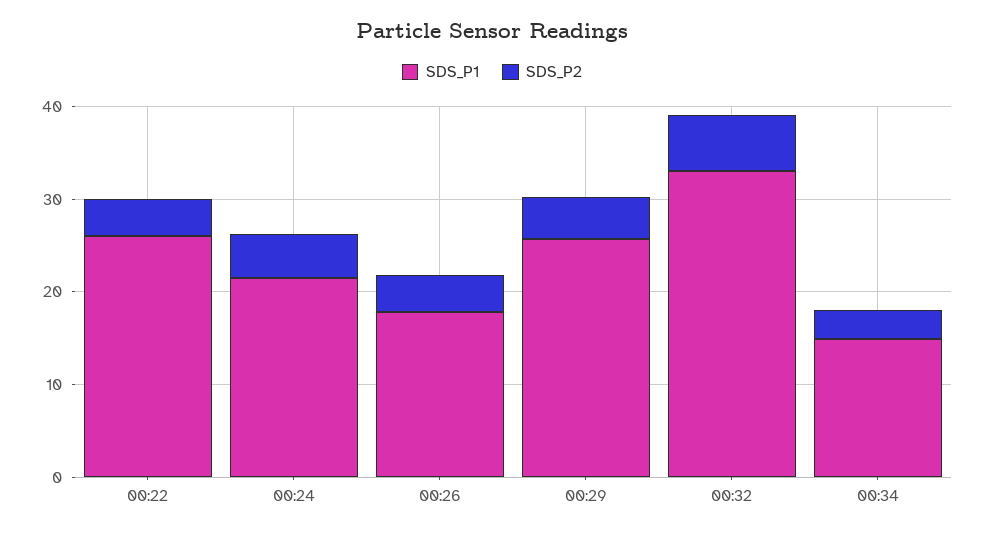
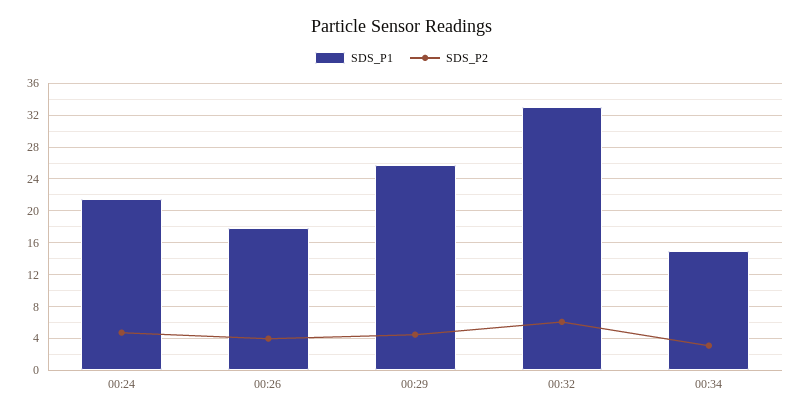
SDS_P1, 00:22: 26 -> none
SDS_P2, 00:22: 4 -> none

